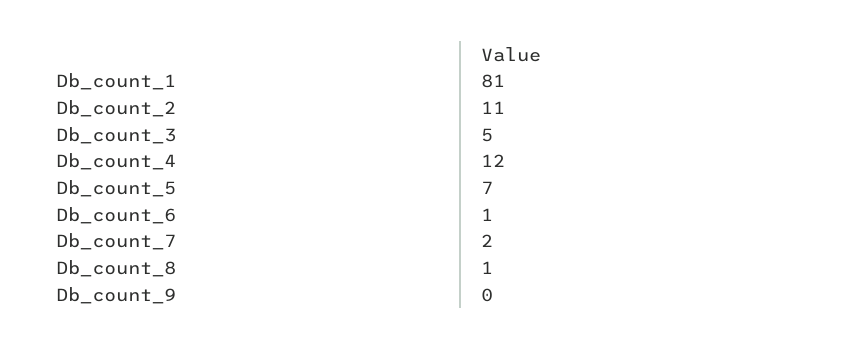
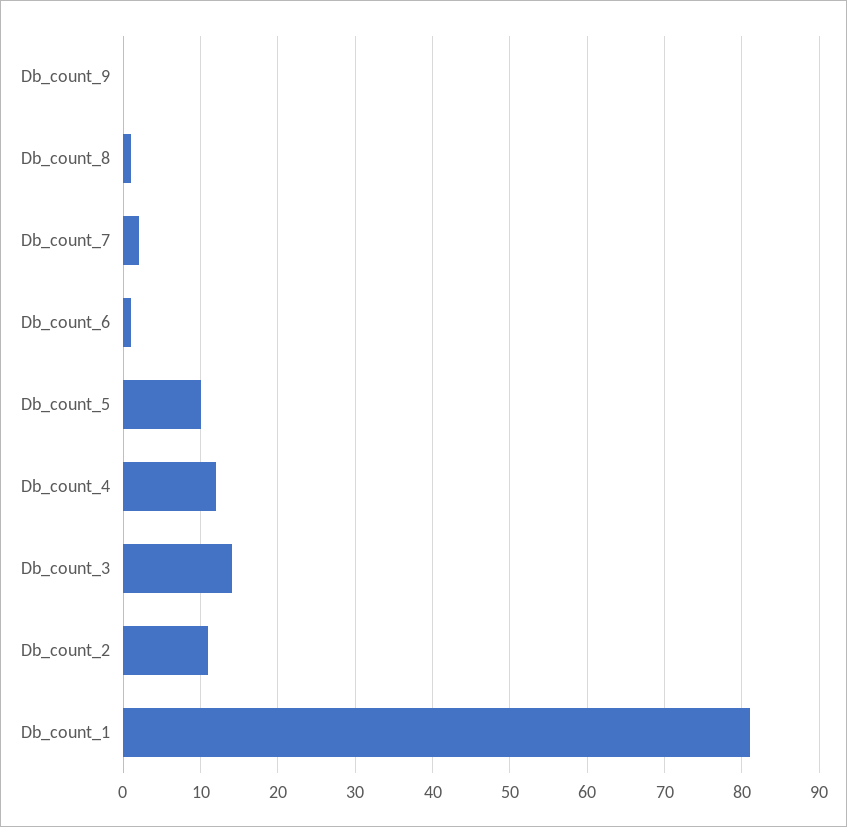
Db_count_3: 5 -> 14
Db_count_5: 7 -> 10

